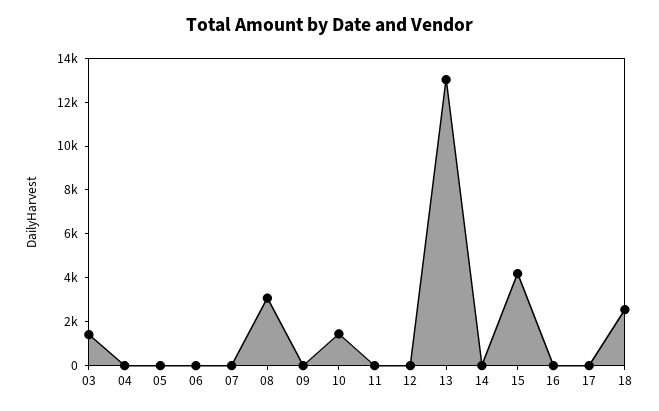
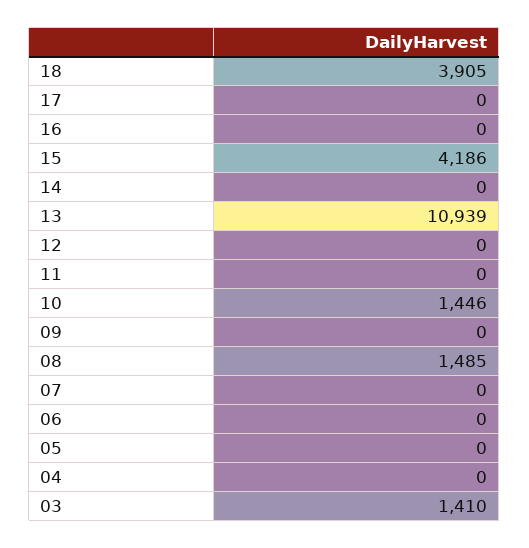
08: 3000 -> 1485
13: 13000 -> 10939
18: 2500 -> 3905

